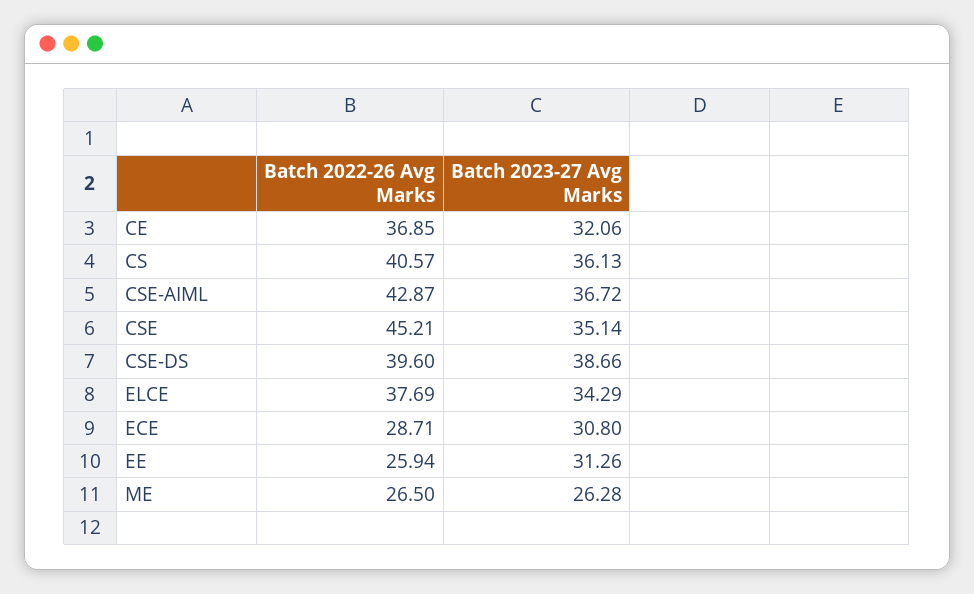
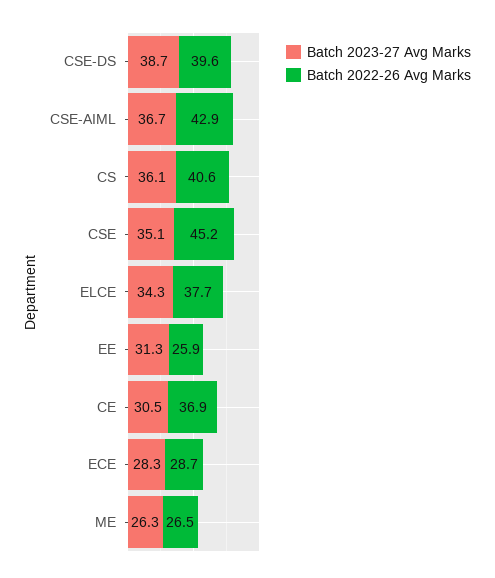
Batch 2023-27 Avg Marks, CE: 32.06 -> 30.5
Batch 2023-27 Avg Marks, ECE: 30.8 -> 28.3

